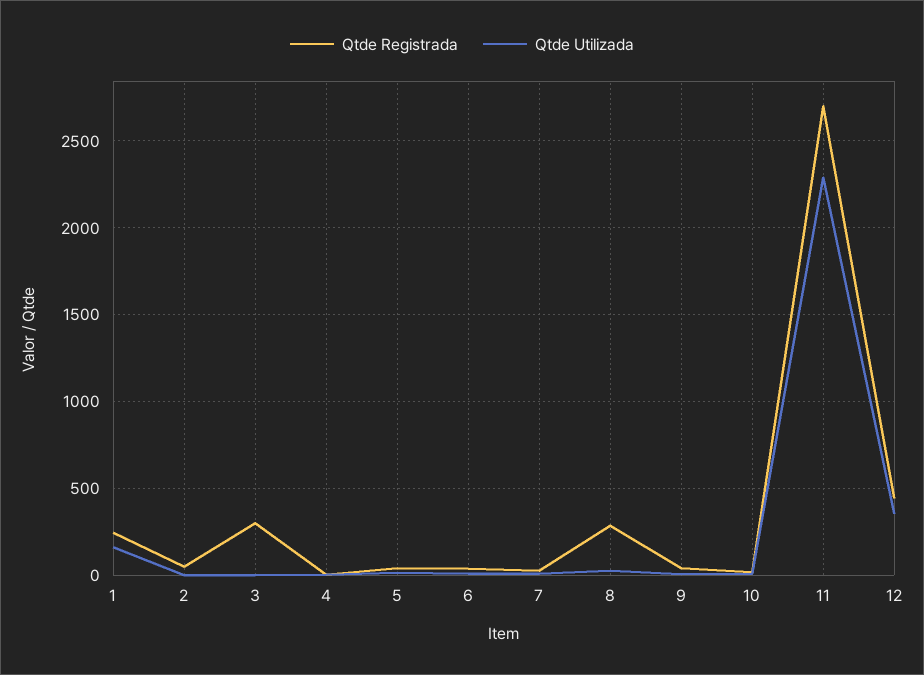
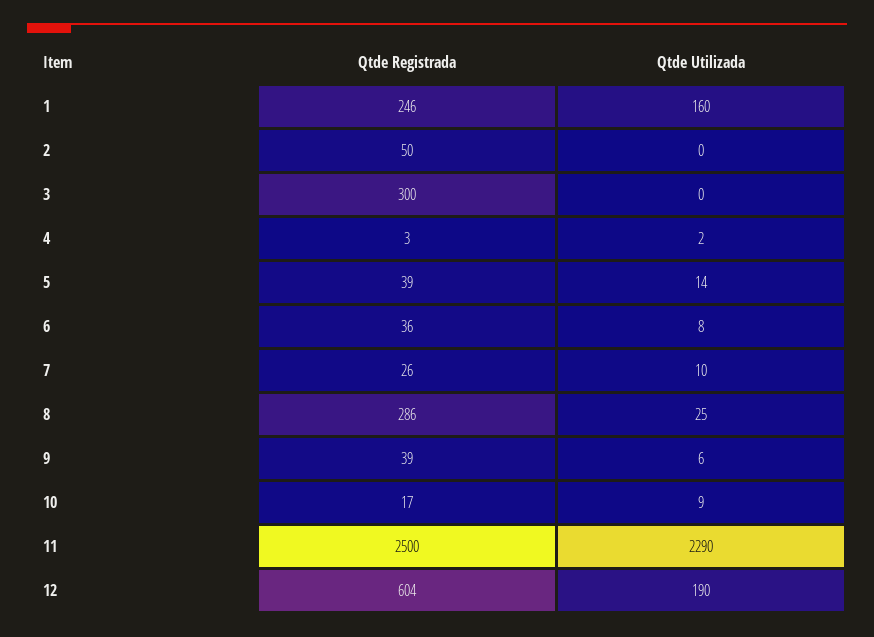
Qtde Registrada, 11: 2700 -> 2500
Qtde Registrada, 12: 450 -> 604
Qtde Utilizada, 12: 350 -> 190

